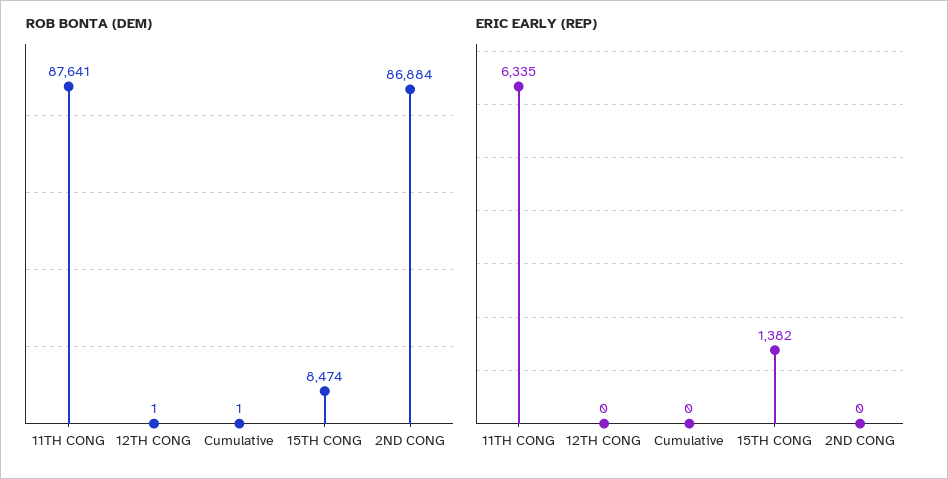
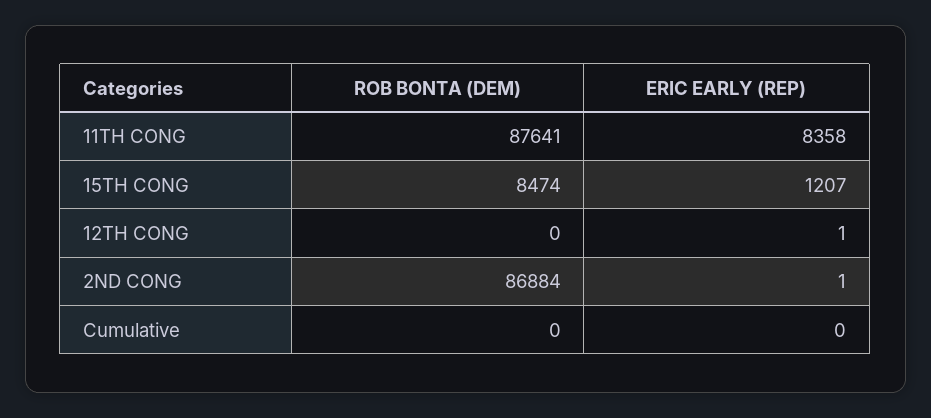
ROB BONTA (DEM), 12TH CONG: 1 -> 0
ROB BONTA (DEM), Cumulative: 1 -> 0
ERIC EARLY (REP), 11TH CONG: 6335 -> 8358
ERIC EARLY (REP), 12TH CONG: 0 -> 1
ERIC EARLY (REP), 15TH CONG: 1382 -> 1207
ERIC EARLY (REP), 2ND CONG: 0 -> 1

